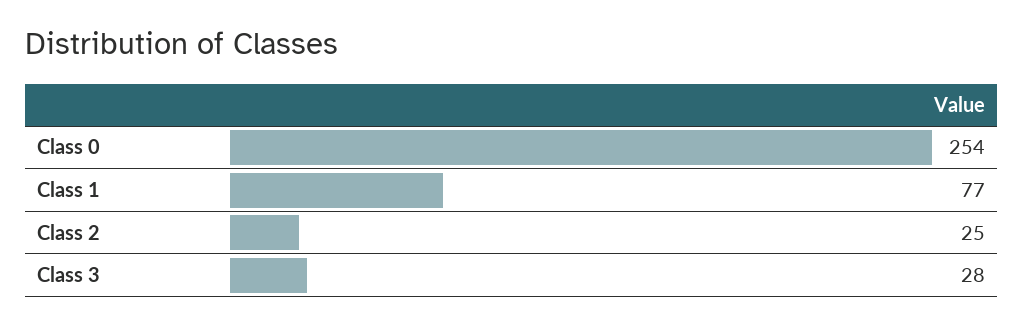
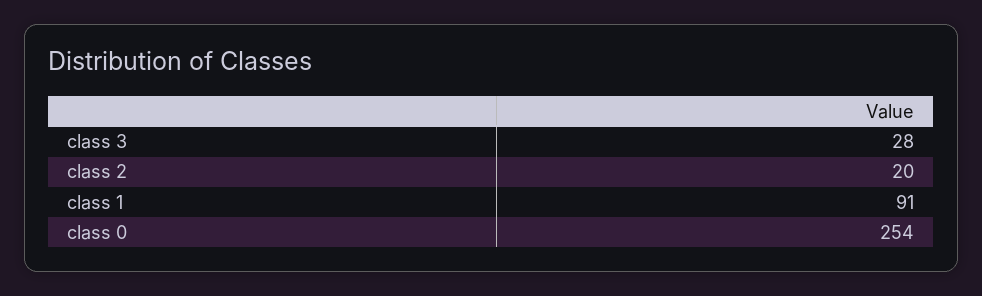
Class 1: 77 -> 91
Class 2: 25 -> 20

